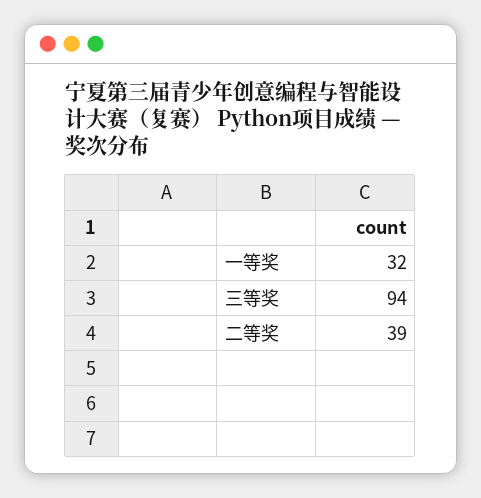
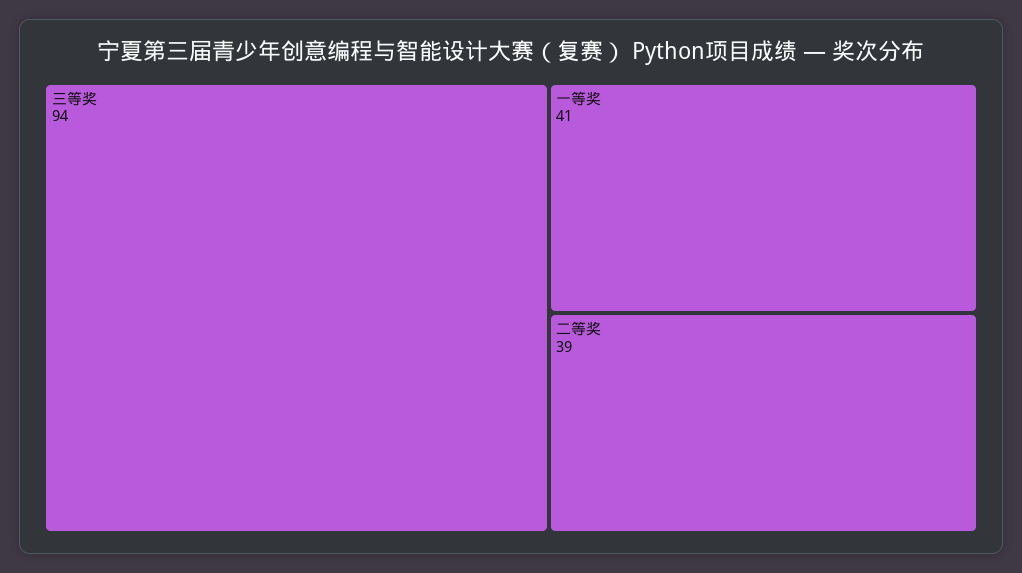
一等奖: 32 -> 41

